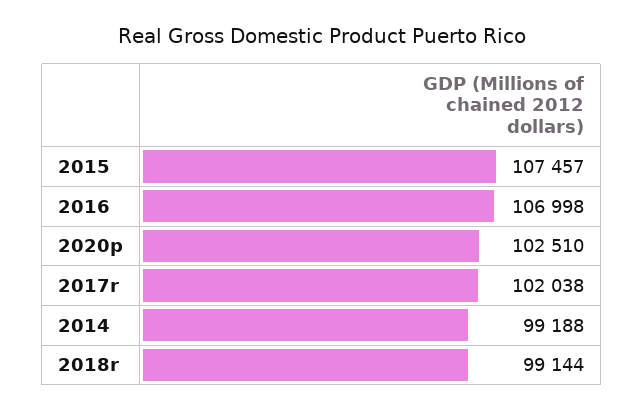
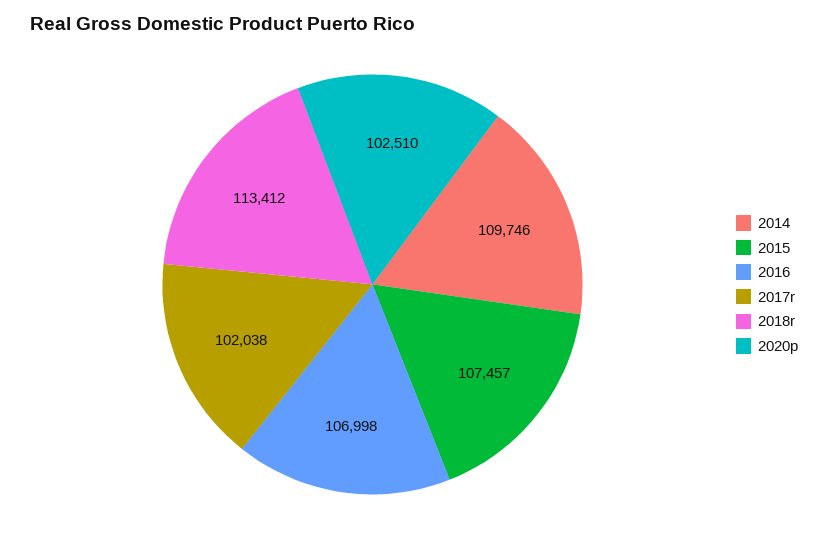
2014: 99188 -> 109746
2018r: 99144 -> 113412

